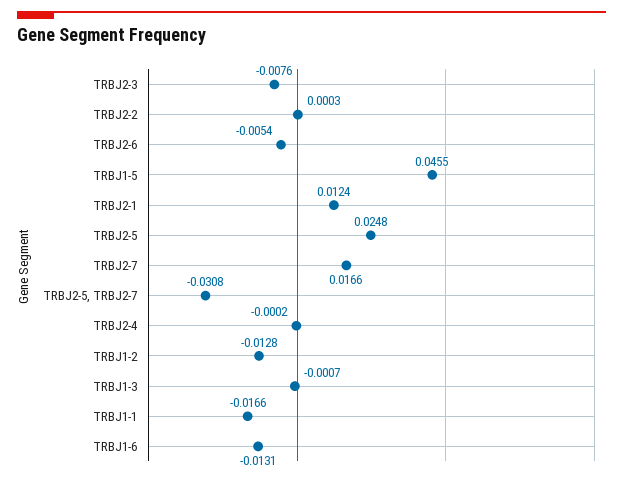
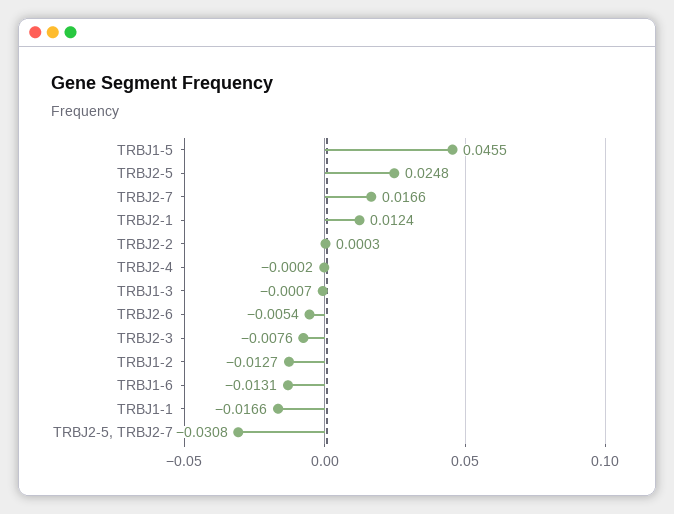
TRBJ1-2: -0.0128 -> -0.0127

